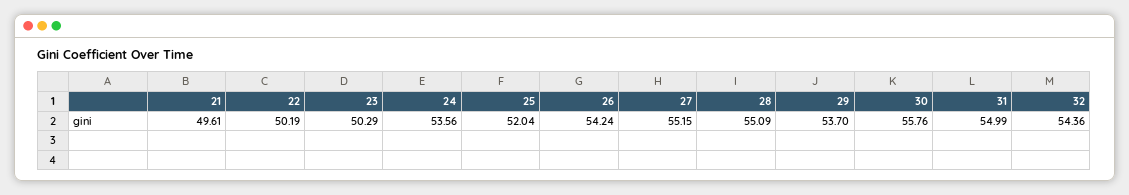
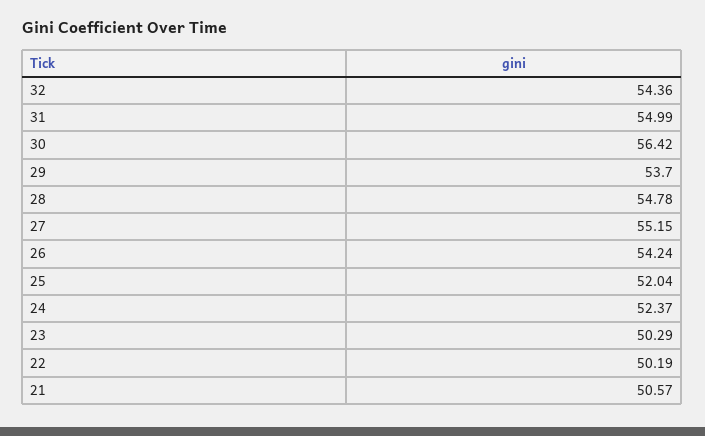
21: 49.61 -> 50.57
24: 53.56 -> 52.37
28: 55.09 -> 54.78
30: 55.76 -> 56.42

